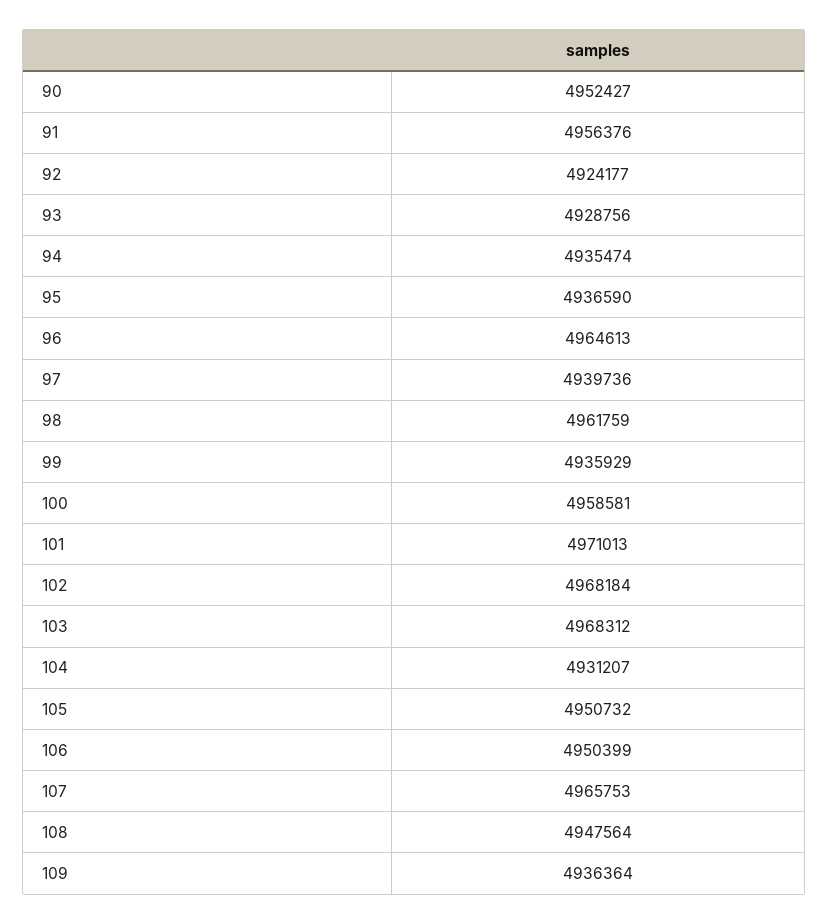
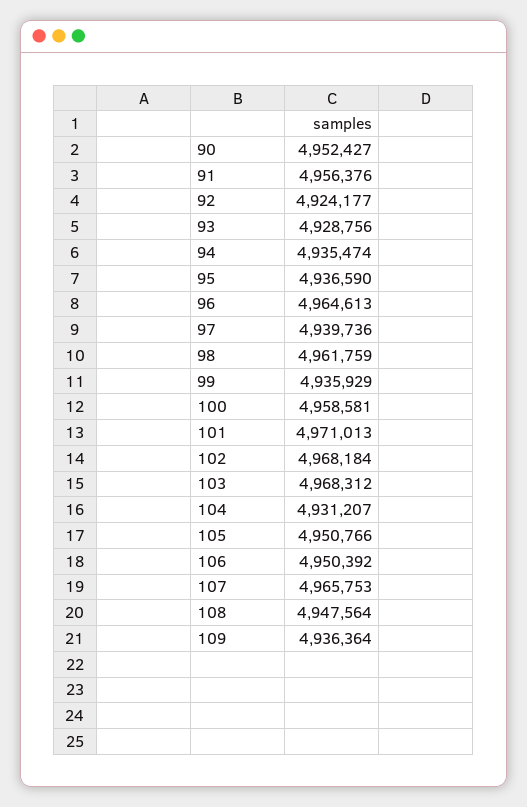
105: 4950732 -> 4950766
106: 4950399 -> 4950392

